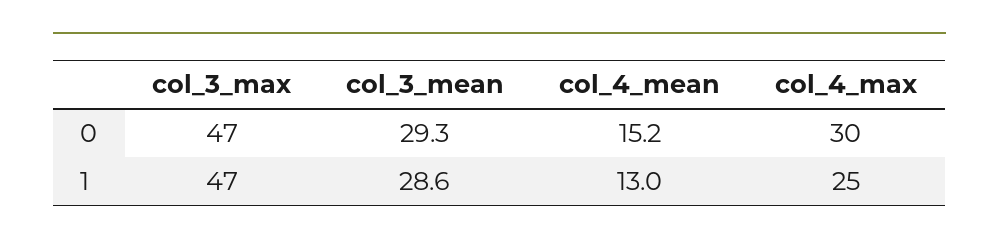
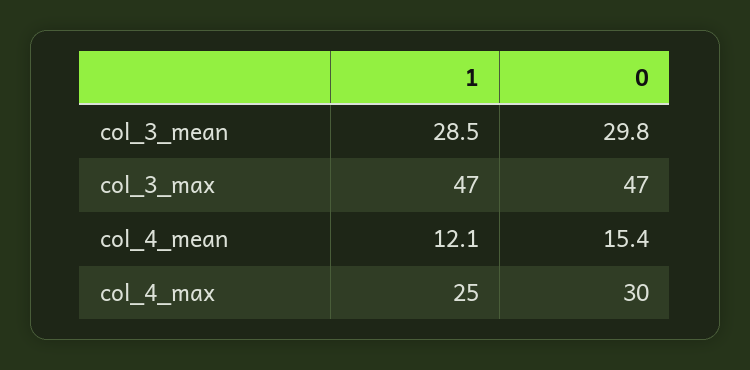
col_3_mean, 0: 29.3 -> 29.8
col_4_mean, 0: 15.2 -> 15.4
col_3_mean, 1: 28.6 -> 28.5
col_4_mean, 1: 13 -> 12.1

